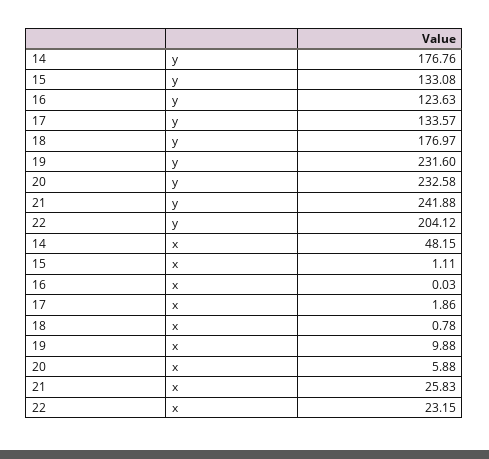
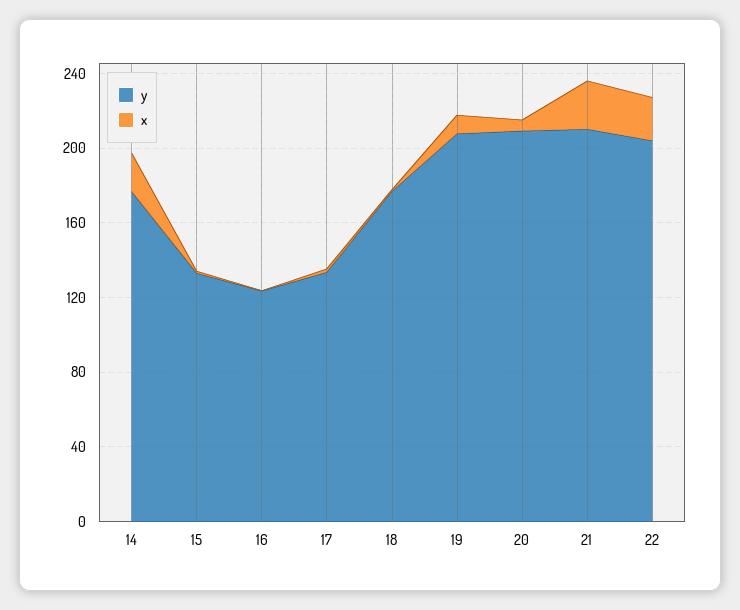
y, 19: 231.6 -> 210
y, 20: 232.58 -> 210
y, 21: 241.88 -> 210
x, 14: 48.15 -> 20

